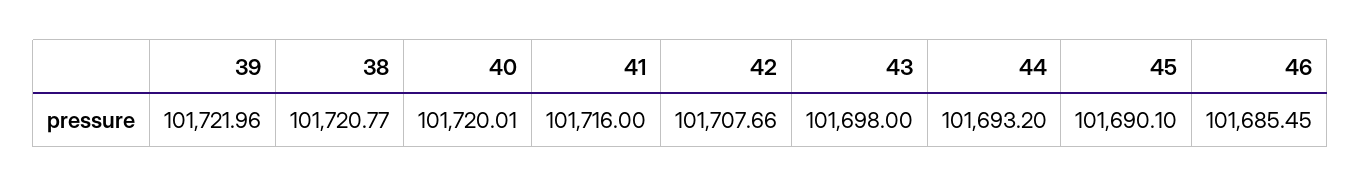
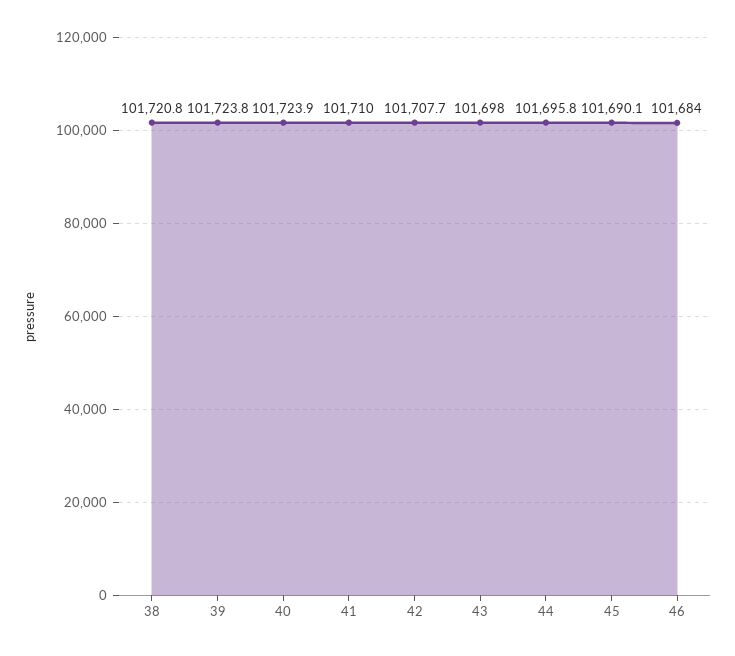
39: 101721.96 -> 101723.8
40: 101720.01 -> 101723.9
41: 101716 -> 101710
44: 101693.2 -> 101695.8
46: 101685.45 -> 101684

